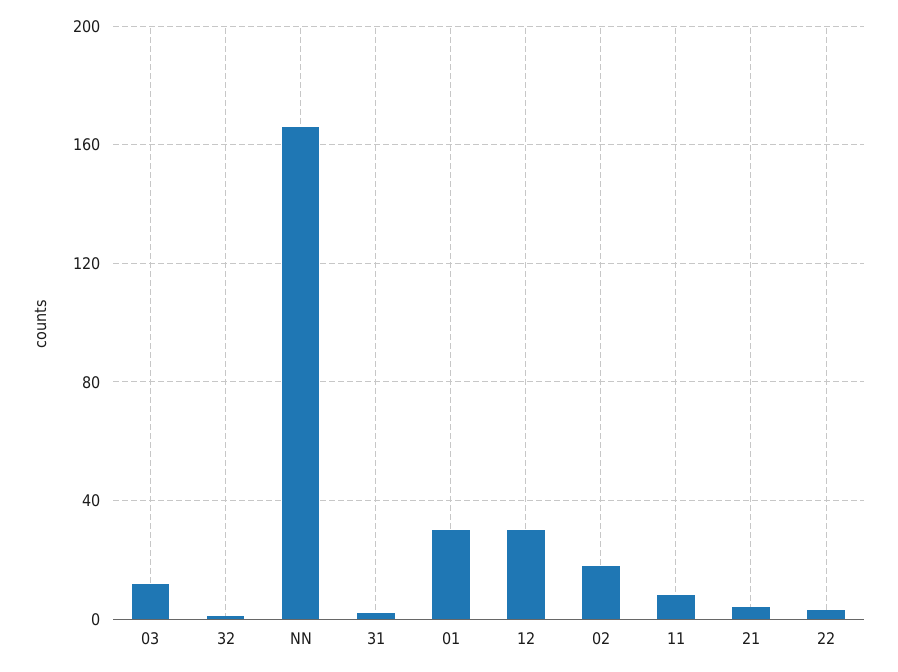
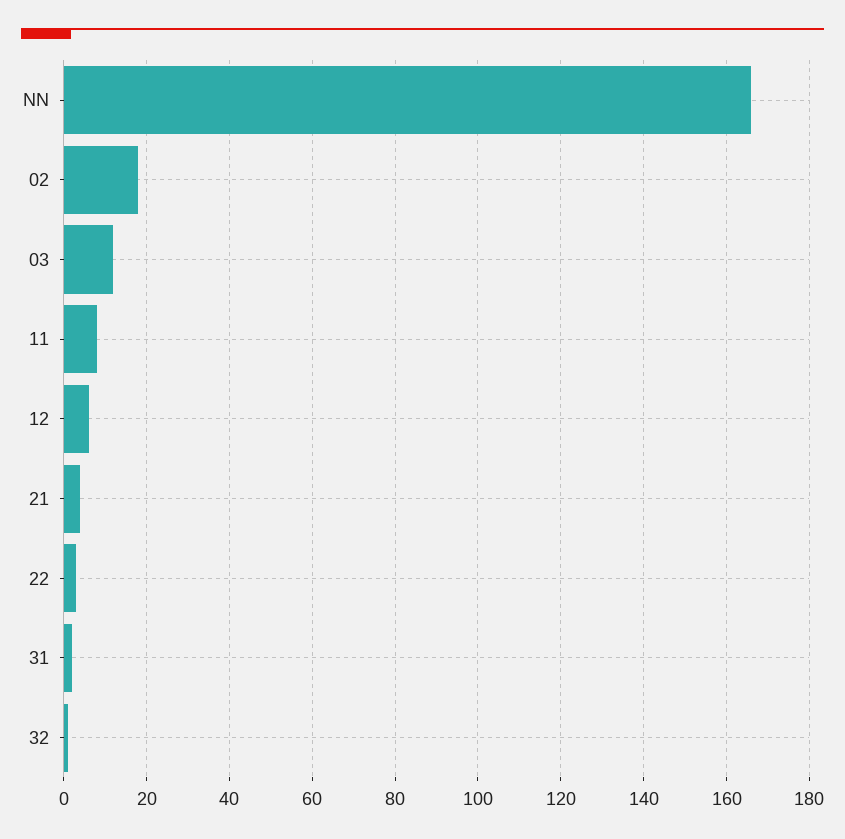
01: 30 -> none
12: 30 -> 5

